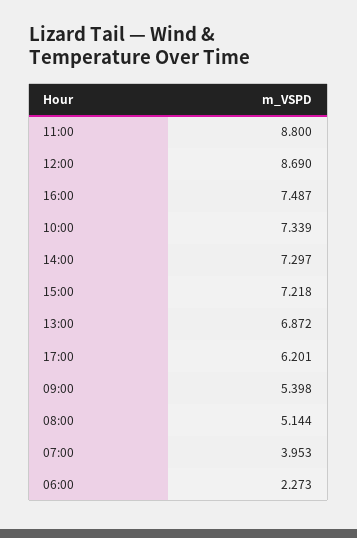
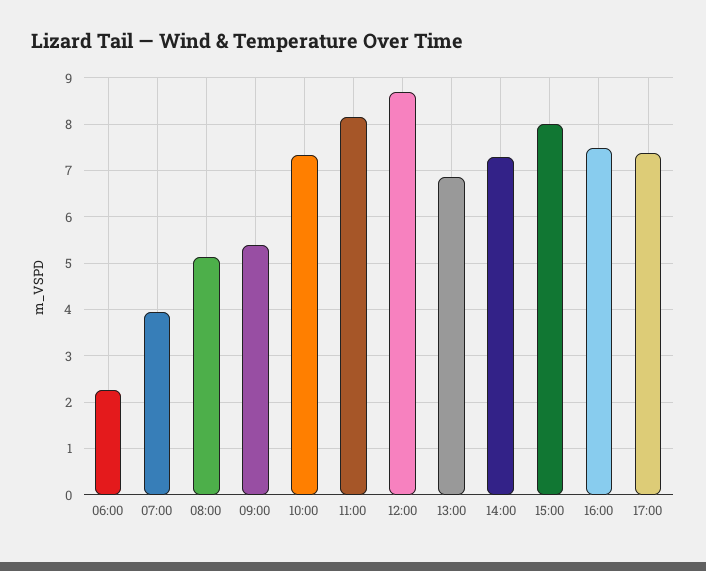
11:00: 8.8 -> 8.2
15:00: 7.218 -> 8
17:00: 6.201 -> 7.4

